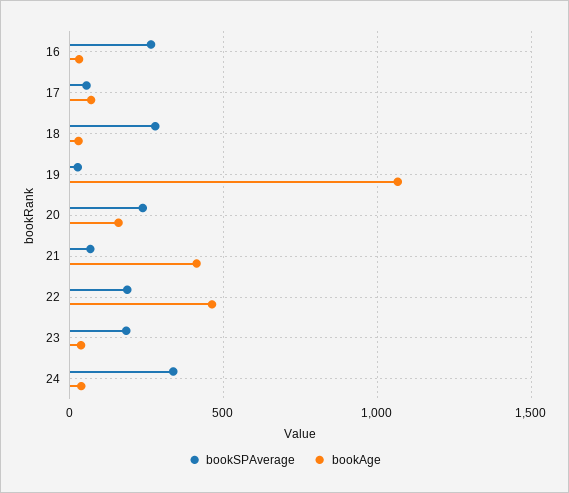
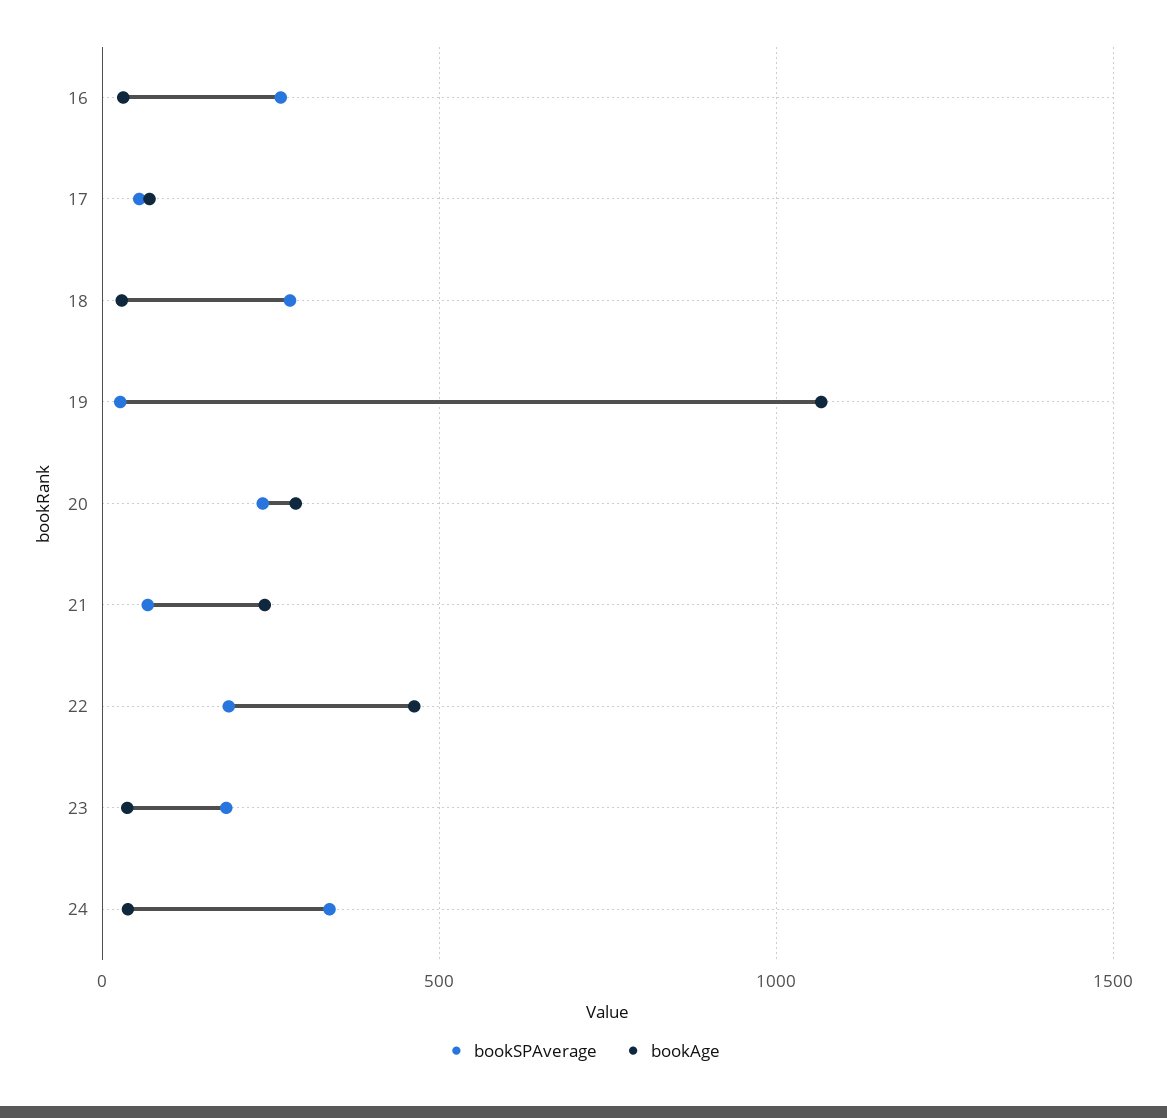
bookAge, 20: 150 -> 300
bookAge, 21: 400 -> 250

